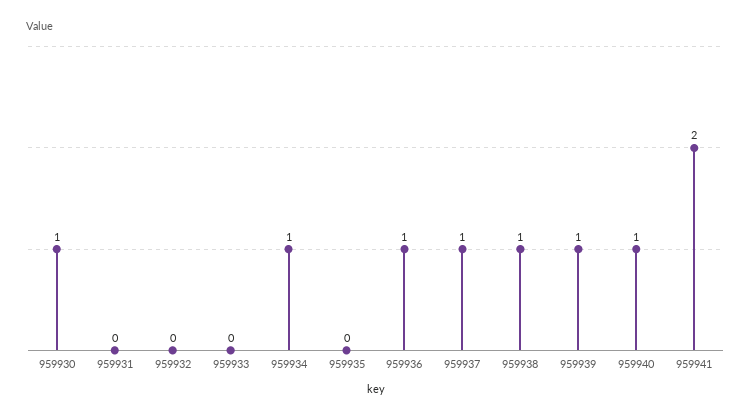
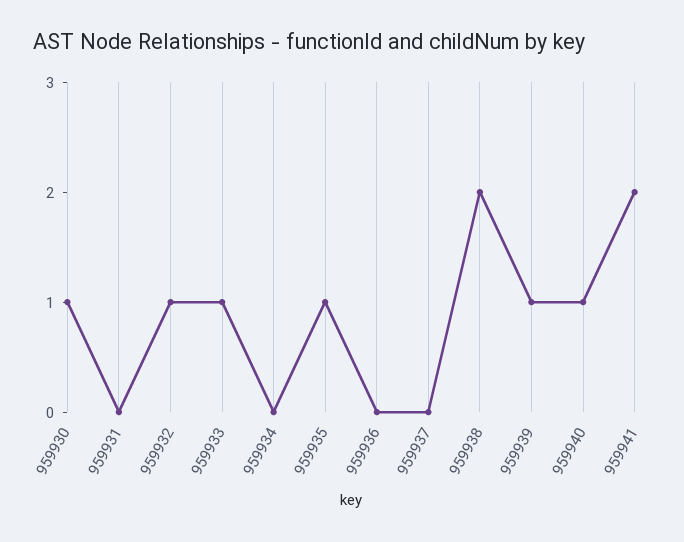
959932: 0 -> 1
959933: 0 -> 1
959934: 1 -> 0
959935: 0 -> 1
959936: 1 -> 0
959937: 1 -> 0
959938: 1 -> 2

